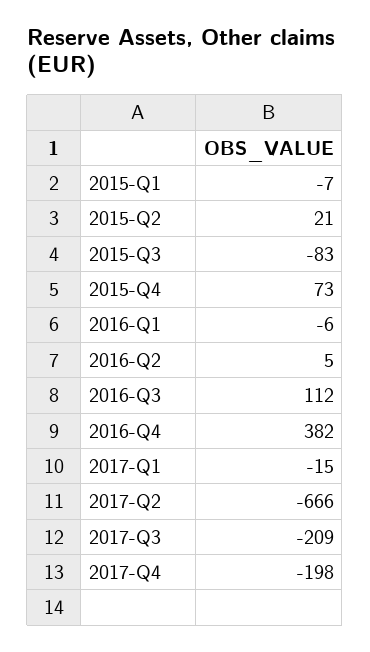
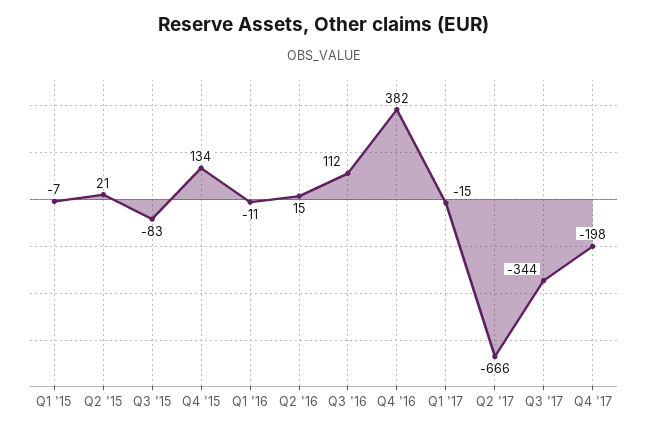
2015-Q4: 73 -> 134
2016-Q1: -6 -> -11
2016-Q2: 5 -> 15
2017-Q3: -209 -> -344

